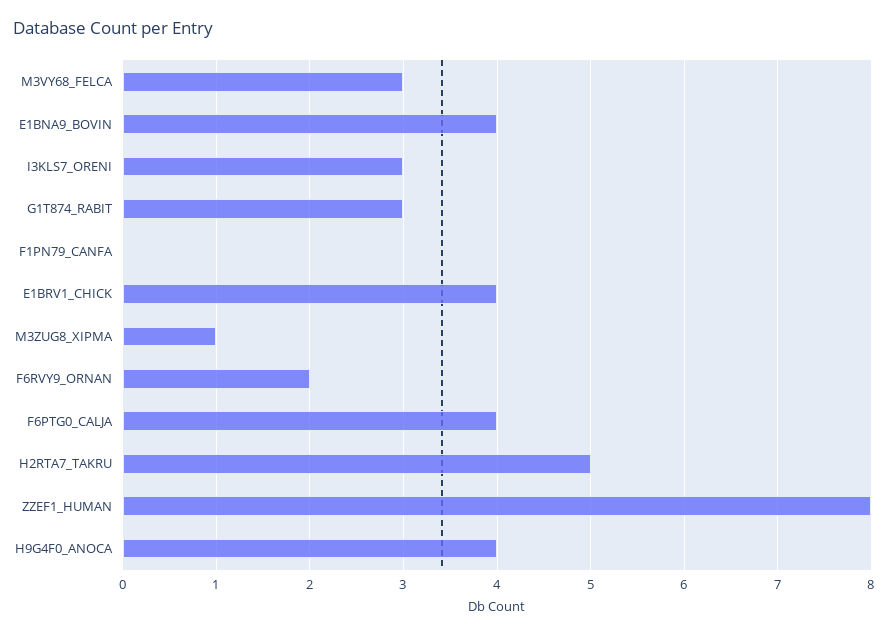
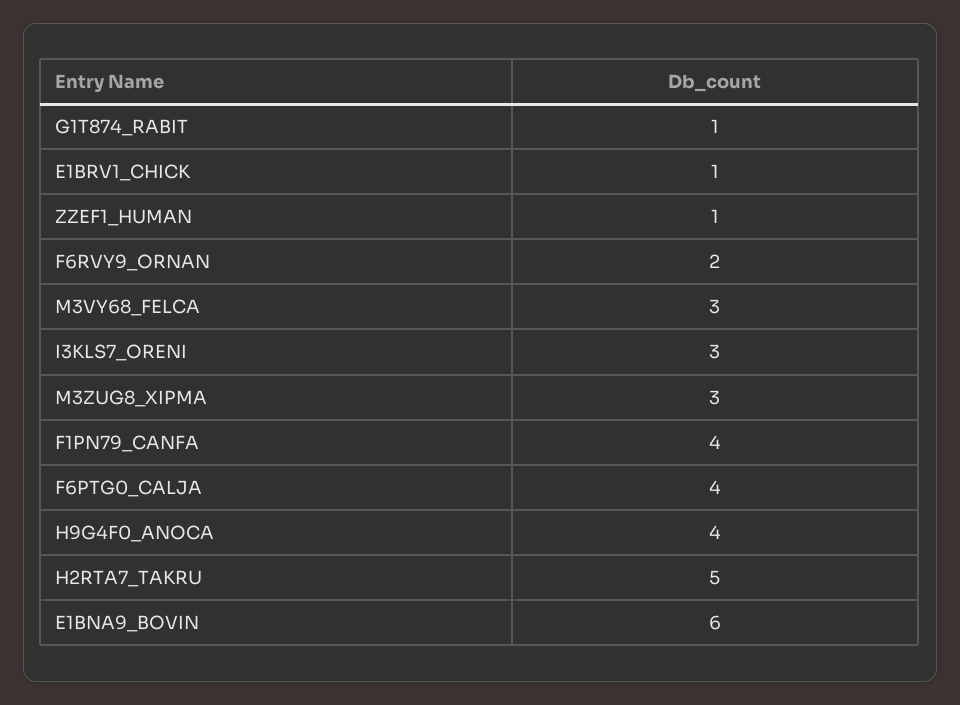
E1BNA9_BOVIN: 4 -> 6
G1T874_RABIT: 3 -> 1
F1PN79_CANFA: 0 -> 4
E1BRV1_CHICK: 4 -> 1
M3ZUG8_XIPMA: 1 -> 3
ZZEF1_HUMAN: 8 -> 1

